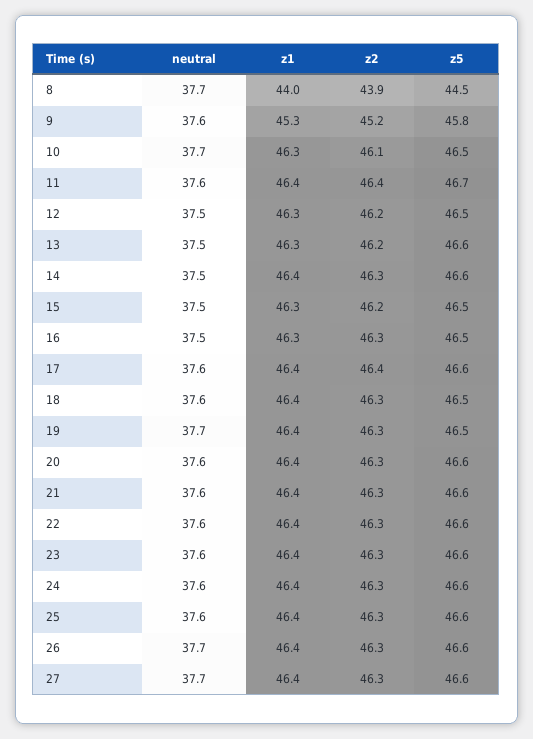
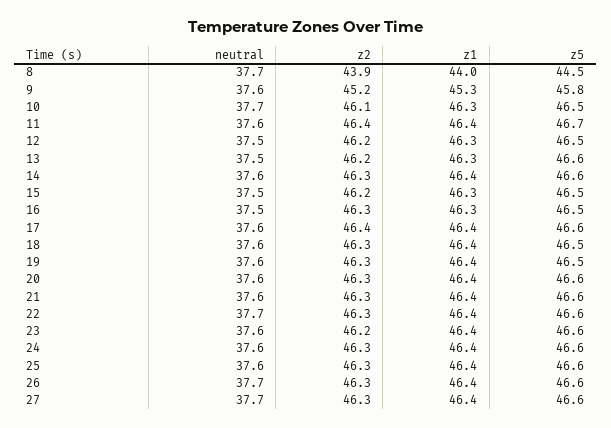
neutral, 14: 37.5 -> 37.6
neutral, 19: 37.7 -> 37.6
neutral, 22: 37.6 -> 37.7
z2, 23: 46.3 -> 46.2

